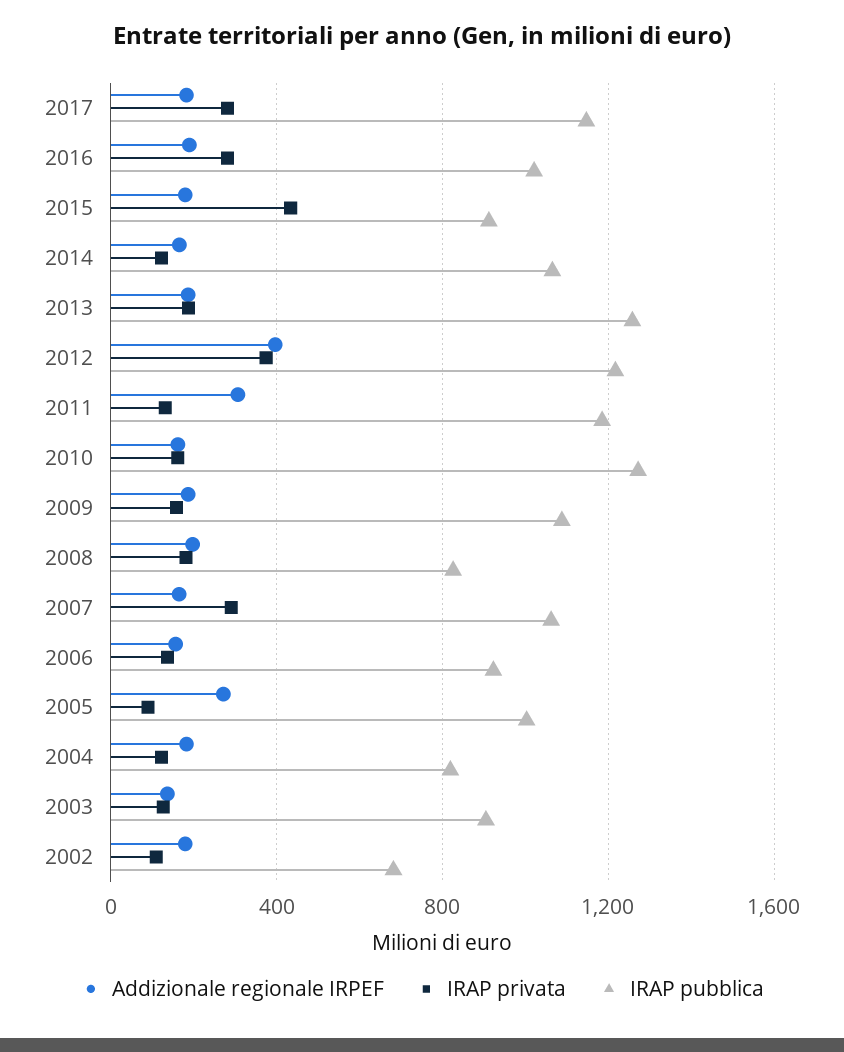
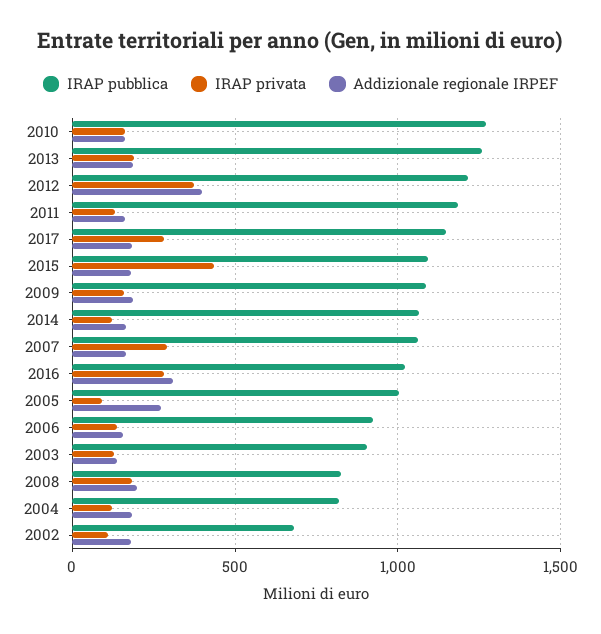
Addizionale regionale IRPEF, 2016: 200 -> 300
IRAP pubblica, 2015: 900 -> 1100
Addizionale regionale IRPEF, 2011: 300 -> 150

